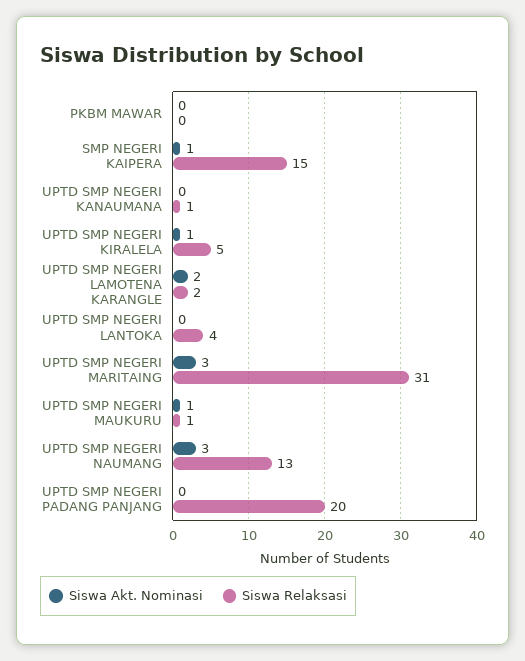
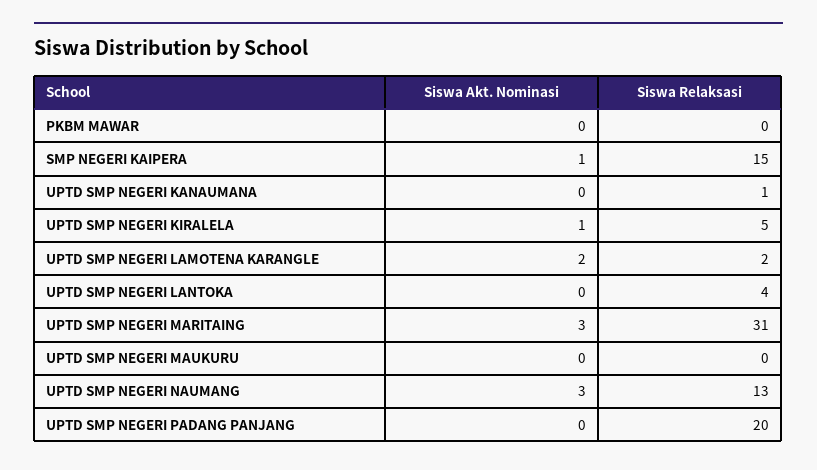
Siswa Akt. Nominasi, UPTD SMP NEGERI MAUKURU: 1 -> 0
Siswa Relaksasi, UPTD SMP NEGERI MAUKURU: 1 -> 0

